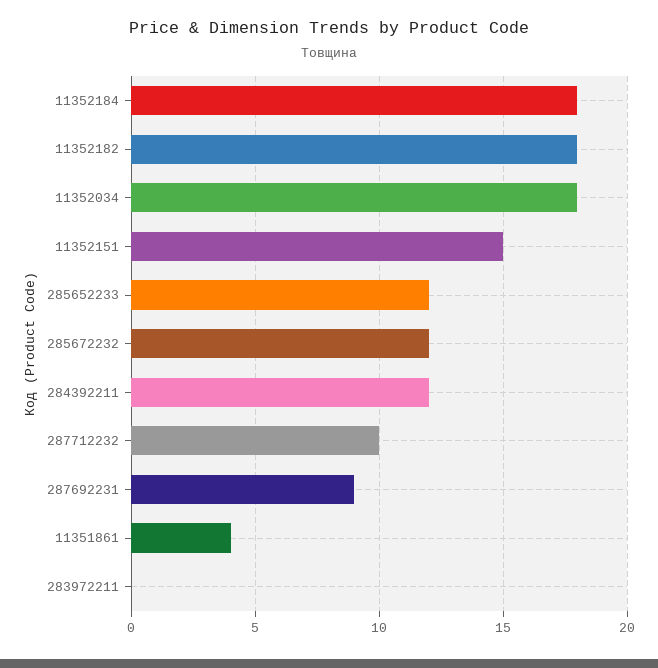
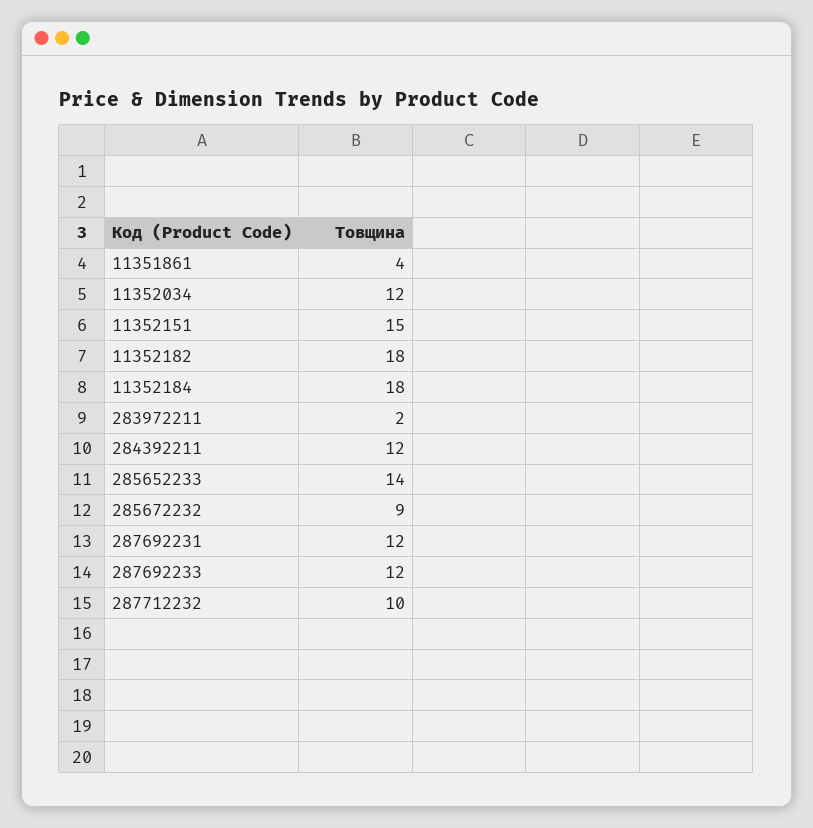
11352034: 18 -> 12
285652233: 12 -> 14
285672232: 12 -> 9
287692231: 9 -> 12
283972211: 0 -> 2
287692233: none -> 12

